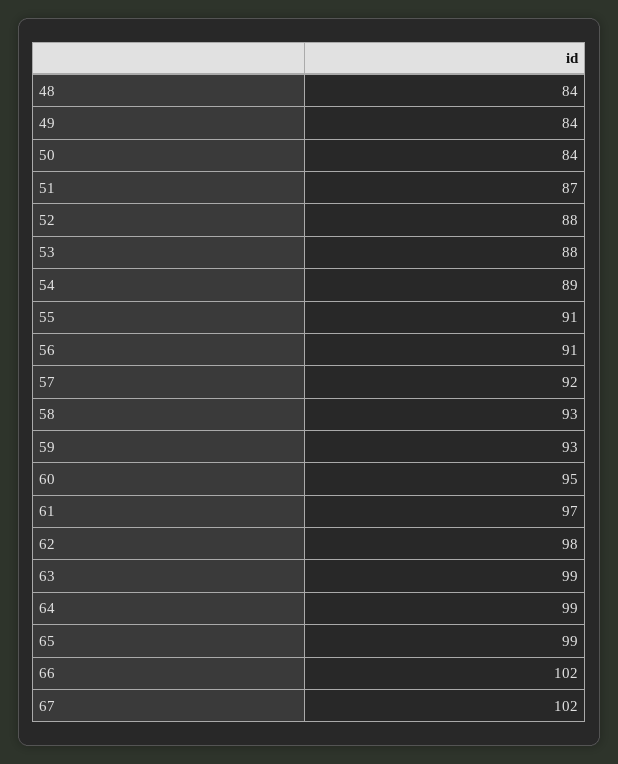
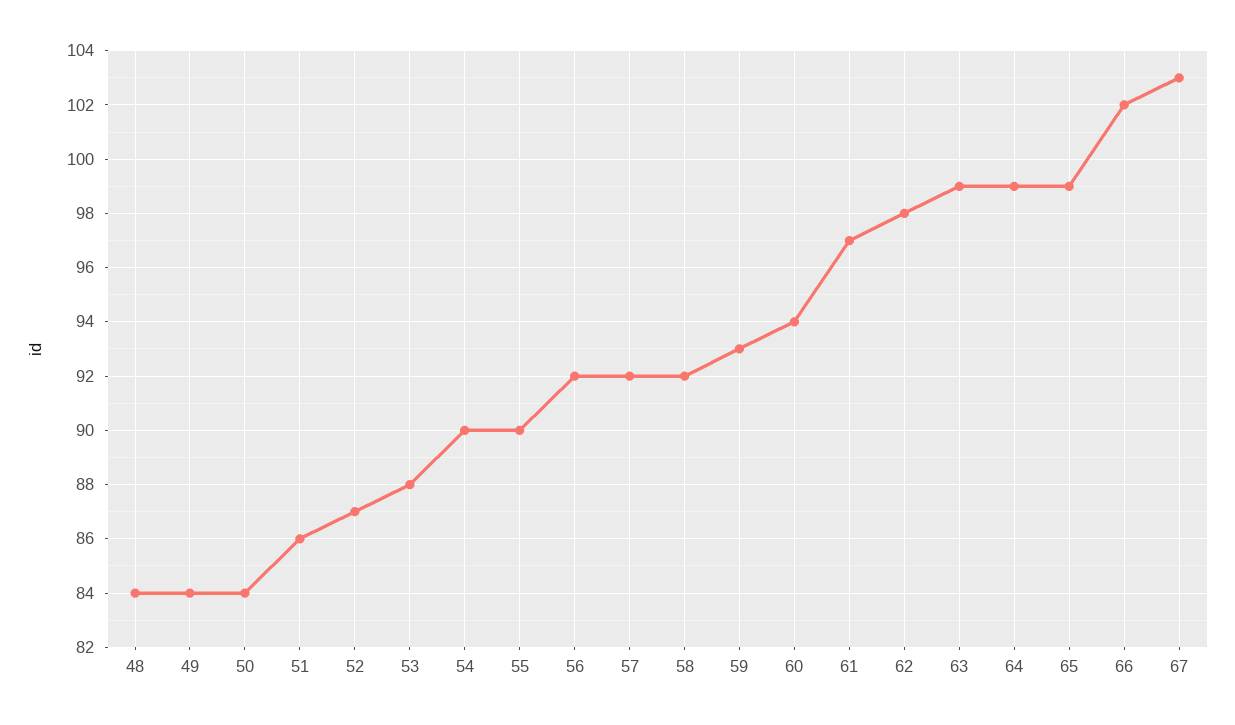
51: 87 -> 86
52: 88 -> 87
54: 89 -> 90
55: 91 -> 90
56: 91 -> 92
58: 93 -> 92
60: 95 -> 94
67: 102 -> 103

